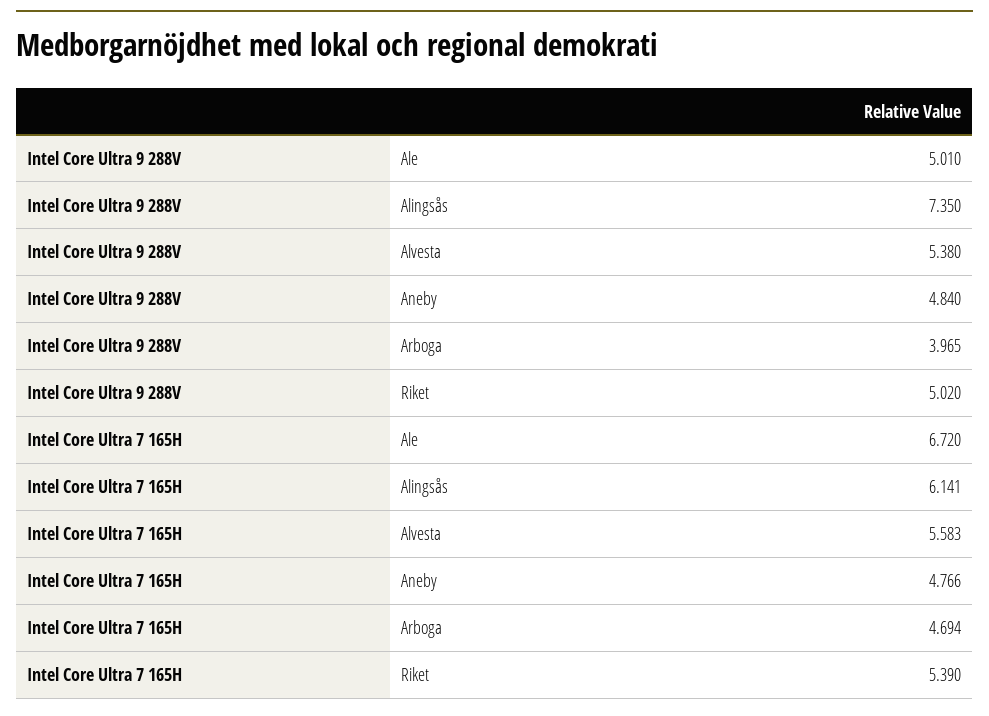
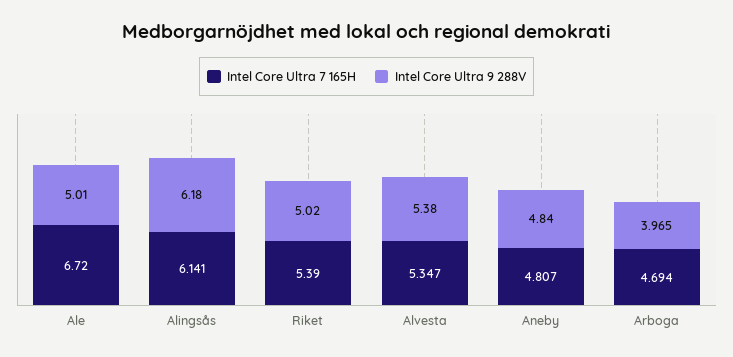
Intel Core Ultra 9 288V, Alingsås: 7.35 -> 6.18
Intel Core Ultra 7 165H, Alvesta: 5.583 -> 5.347
Intel Core Ultra 7 165H, Aneby: 4.766 -> 4.807

